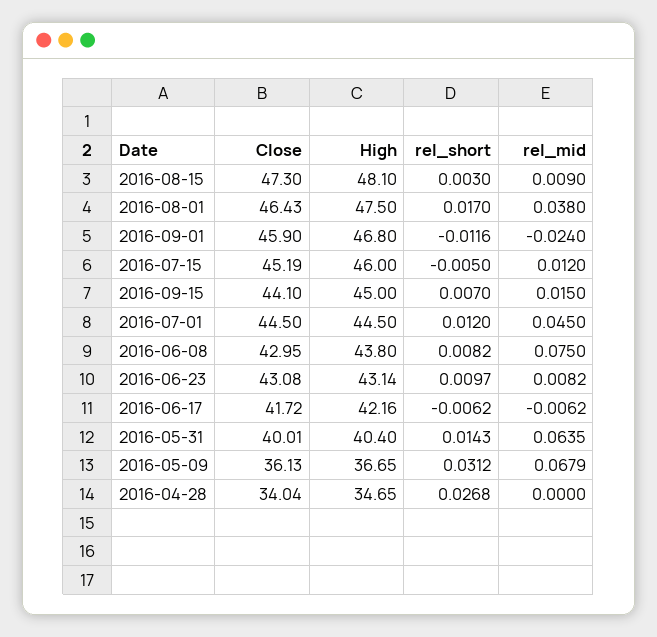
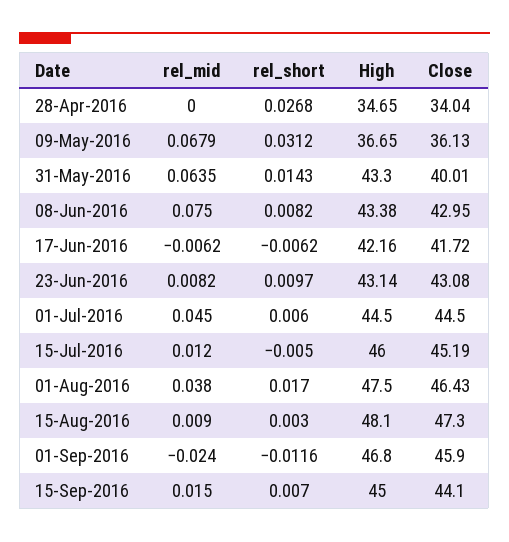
rel_short, 2016-07-01: 0.012 -> 0.006
High, 2016-06-08: 43.8 -> 43.38
High, 2016-05-31: 40.4 -> 43.3

